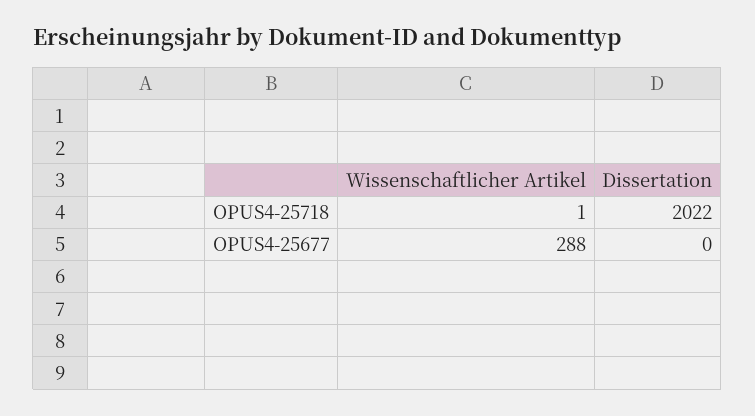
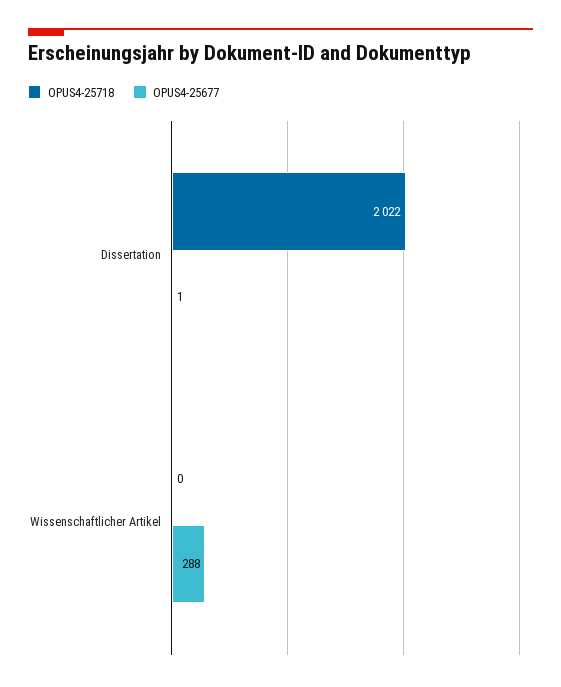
OPUS4-25718, Wissenschaftlicher Artikel: 1 -> 0
OPUS4-25677, Dissertation: 0 -> 1

